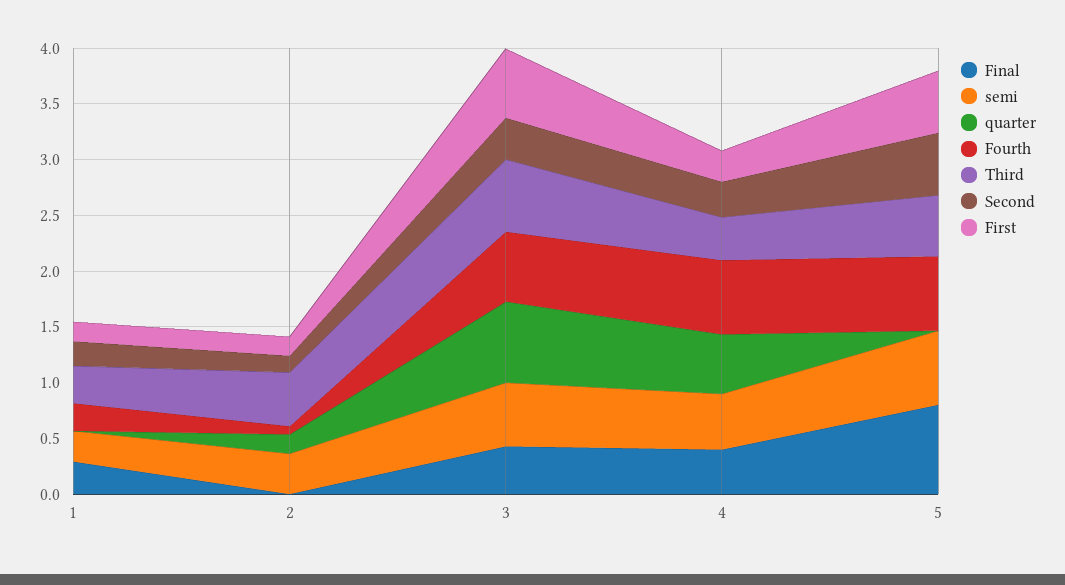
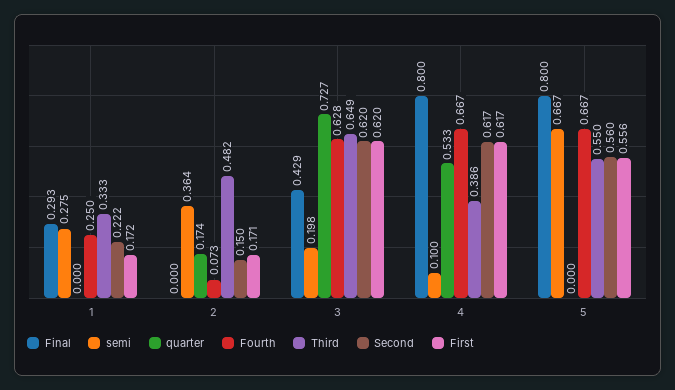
semi, 3: 0.6 -> 0.198
Second, 3: 0.4 -> 0.62
Final, 4: 0.4 -> 0.8
semi, 4: 0.5 -> 0.1
Second, 4: 0.3 -> 0.617
First, 4: 0.3 -> 0.617

